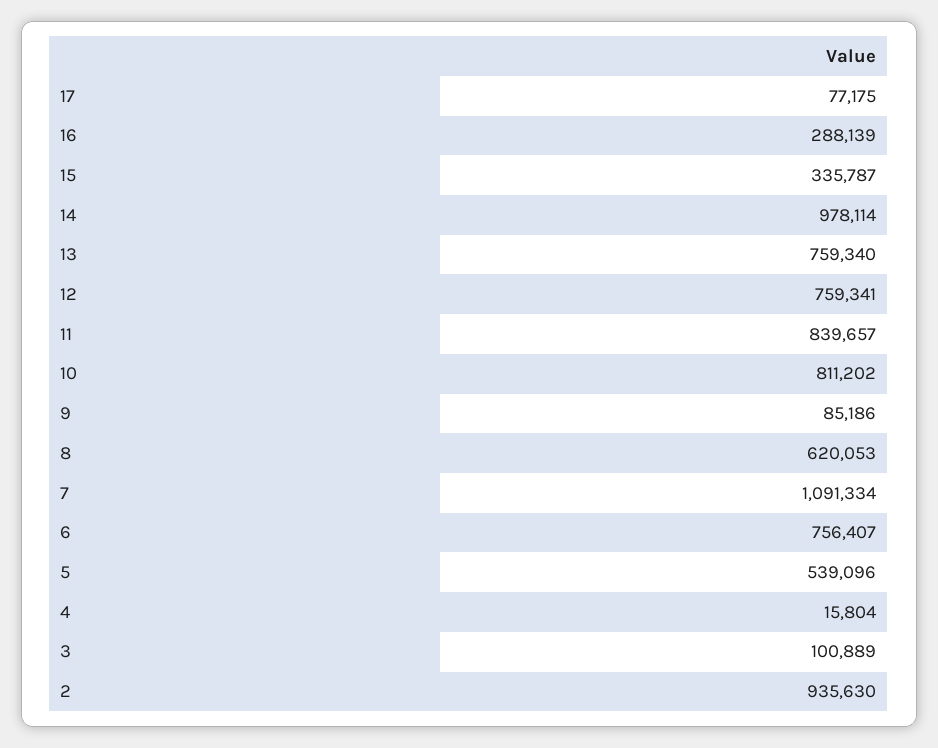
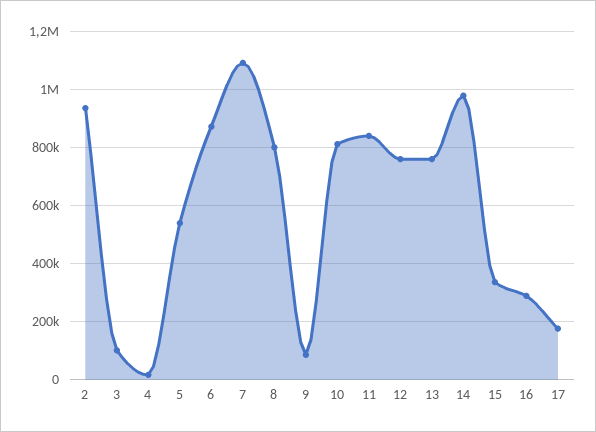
17: 77175 -> 175000
8: 620053 -> 800000
6: 756407 -> 875000

